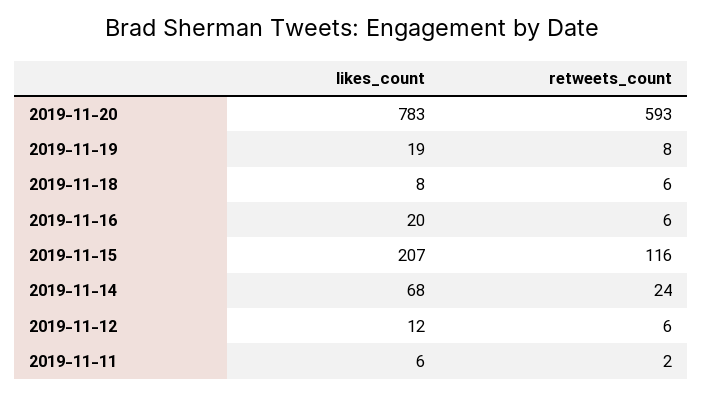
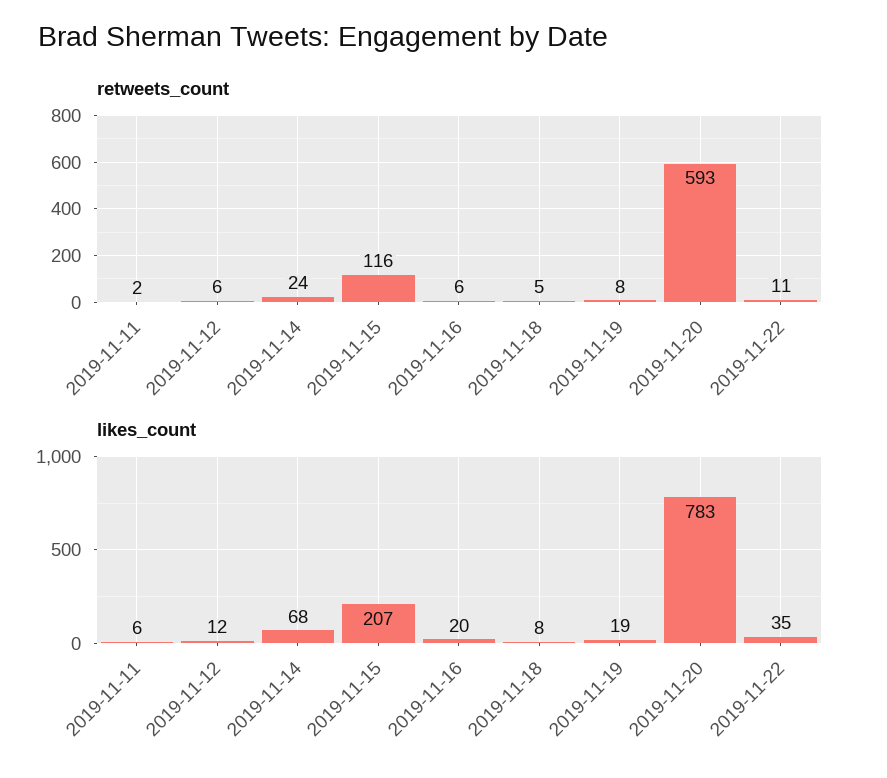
retweets_count, 2019-11-18: 6 -> 5
retweets_count, 2019-11-22: none -> 11
likes_count, 2019-11-22: none -> 35

